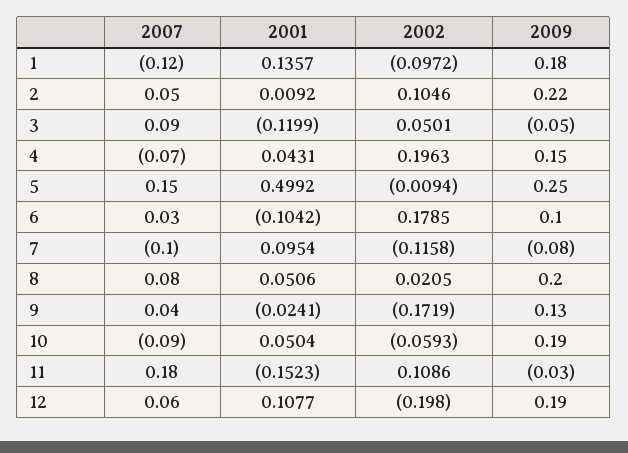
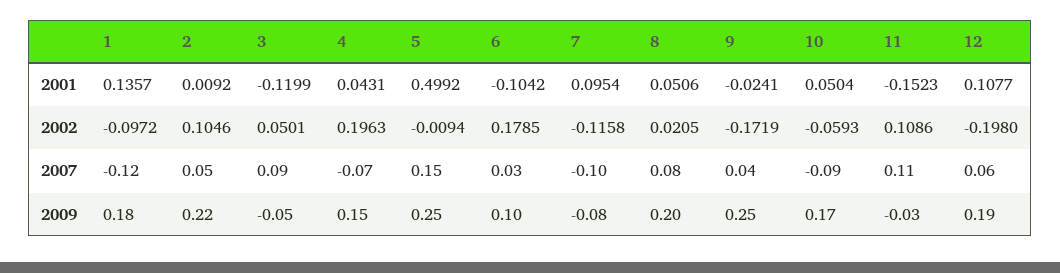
2009, 9: 0.13 -> 0.25
2009, 10: 0.19 -> 0.17
2007, 11: 0.18 -> 0.11

